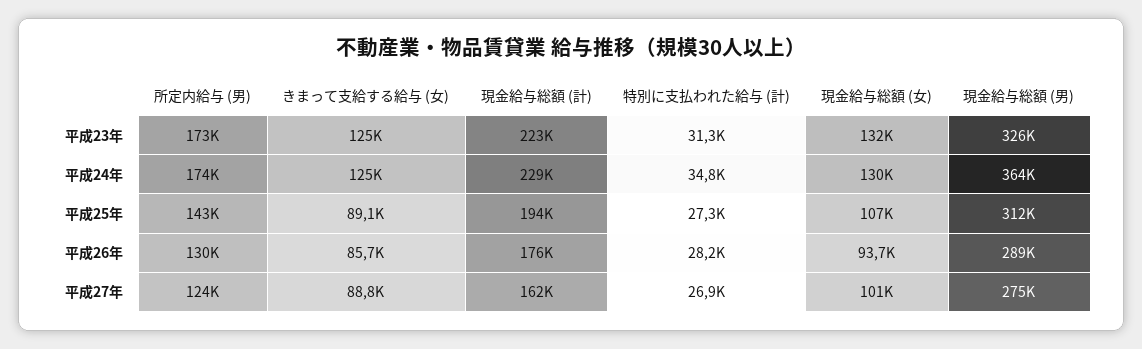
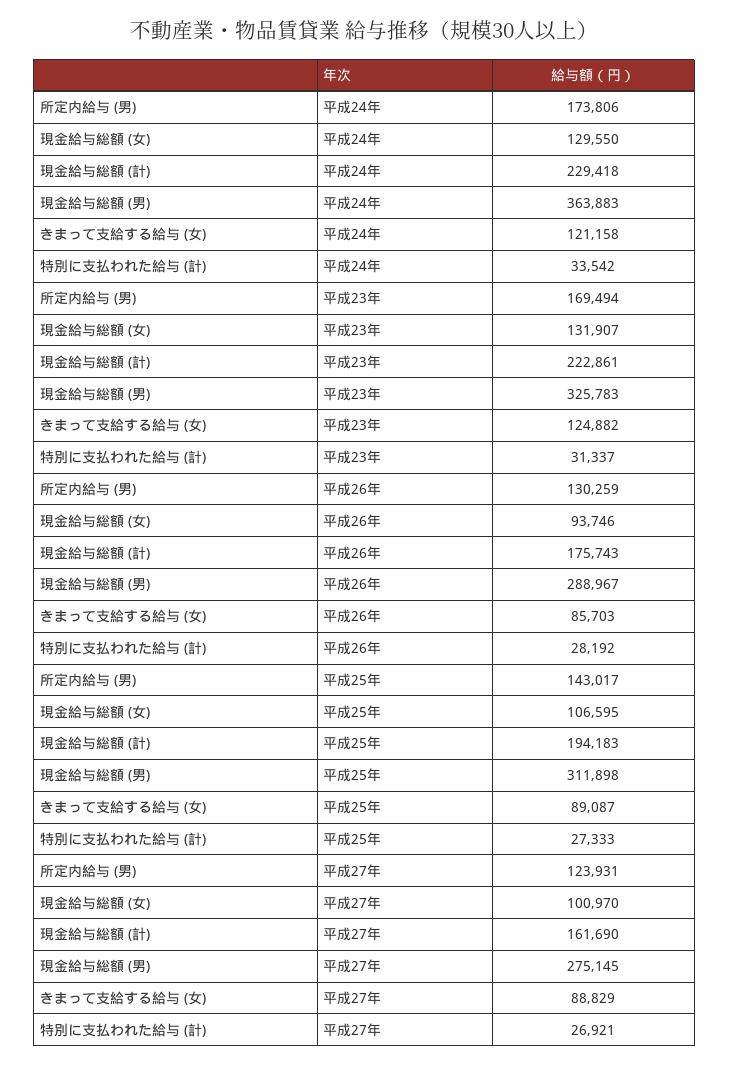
所定内給与 (男), 平成23年: 173000 -> 169494
きまって支給する給与 (女), 平成24年: 125000 -> 121158
特別に支払われた給与 (計), 平成24年: 34800 -> 33542

